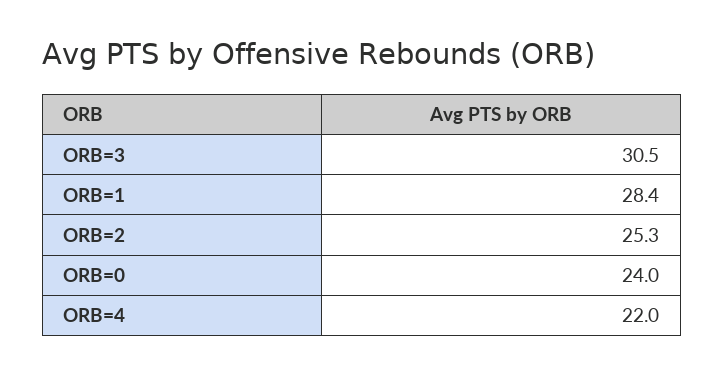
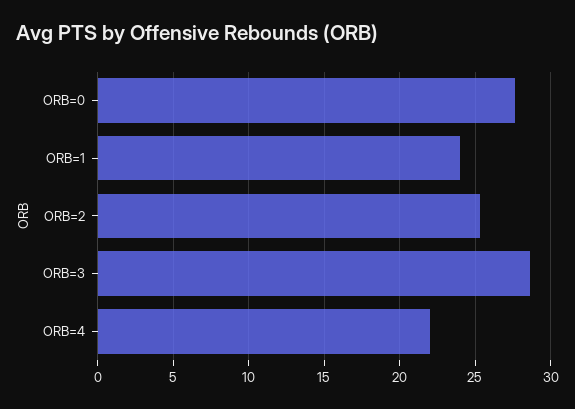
ORB=3: 30.5 -> 28.5
ORB=1: 28.4 -> 24
ORB=0: 24 -> 27.5

